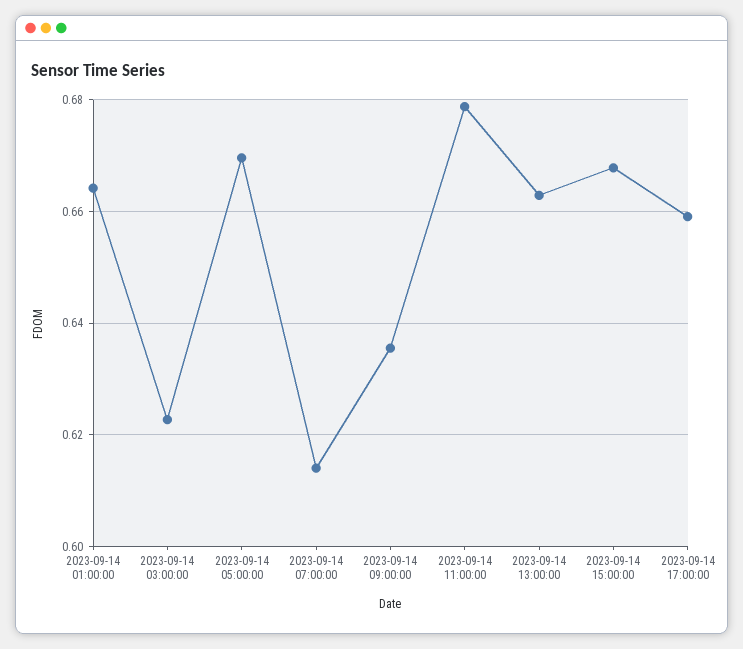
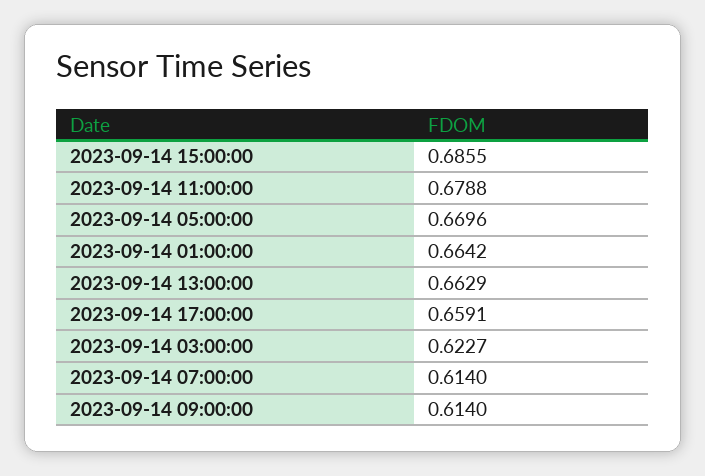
2023-09-14 09:00:00: 0.636 -> 0.614
2023-09-14 15:00:00: 0.668 -> 0.6855

